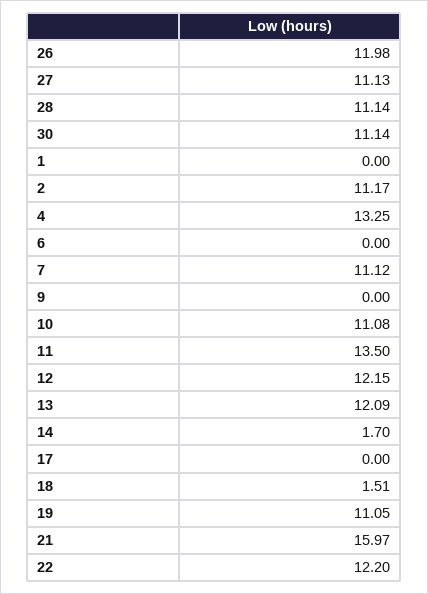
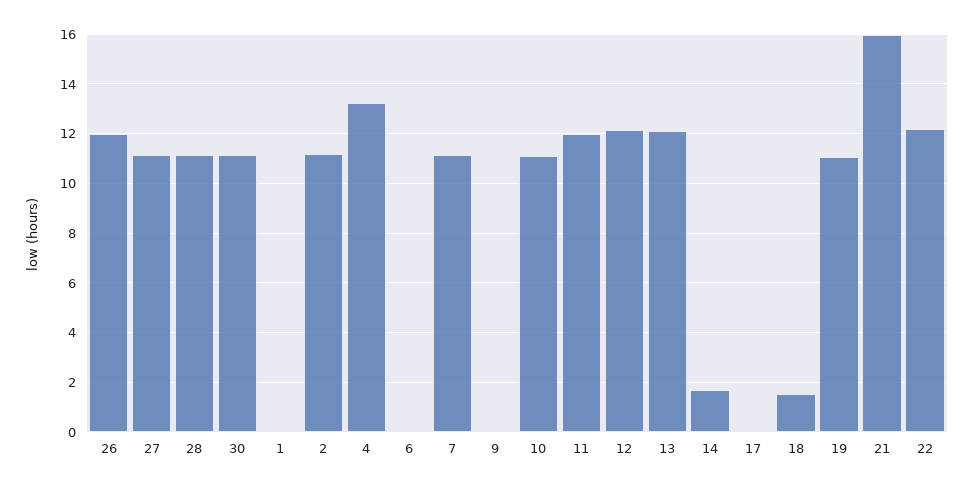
11: 13.5 -> 12

